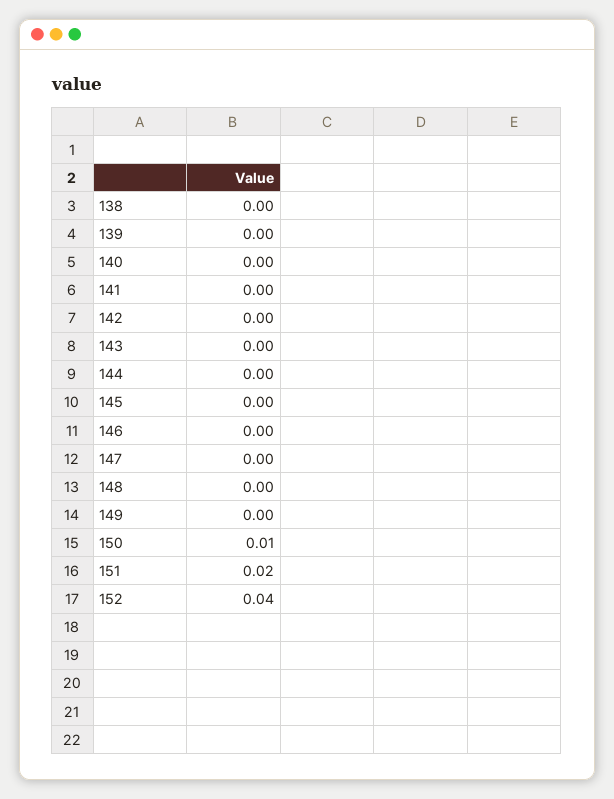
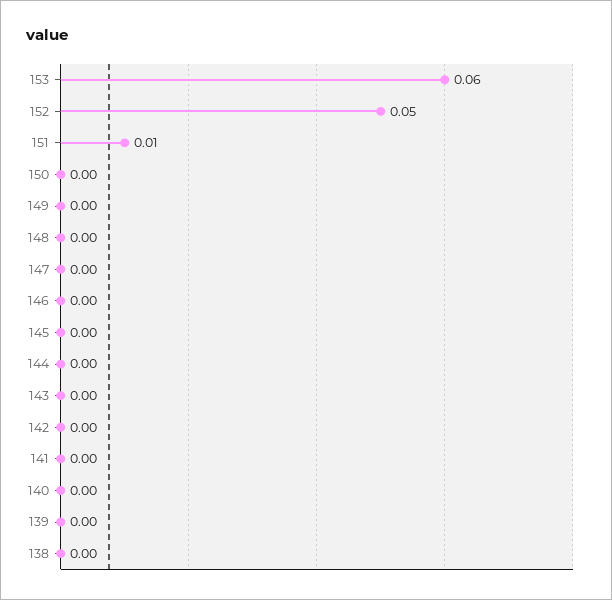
150: 0.01 -> 0
151: 0.02 -> 0.01
152: 0.04 -> 0.05
153: none -> 0.06

